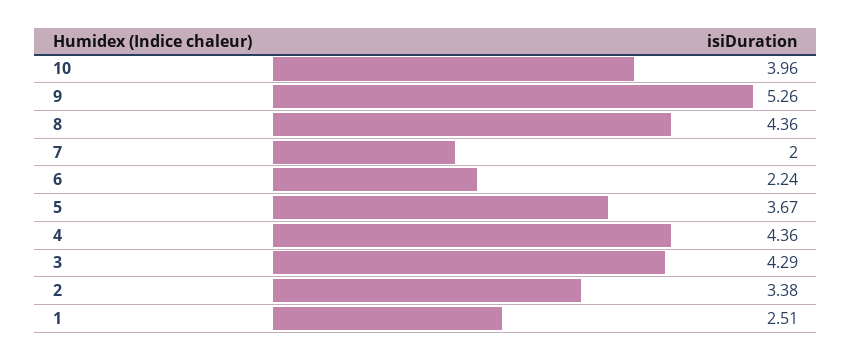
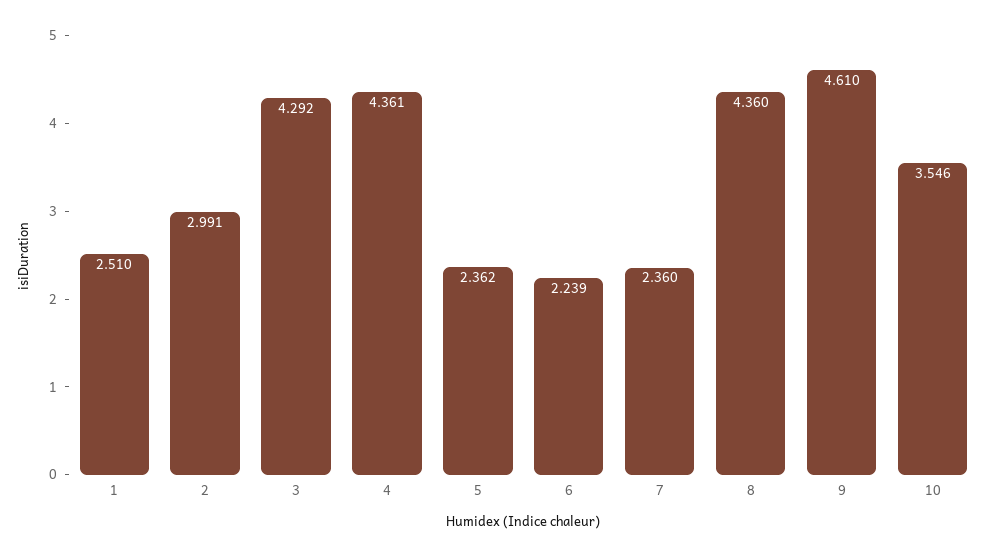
10: 3.96 -> 3.546
9: 5.26 -> 4.61
7: 2 -> 2.36
5: 3.67 -> 2.362
2: 3.38 -> 2.991

